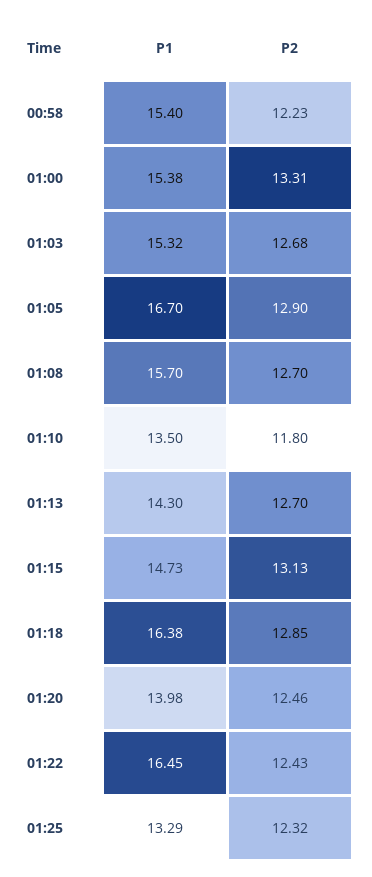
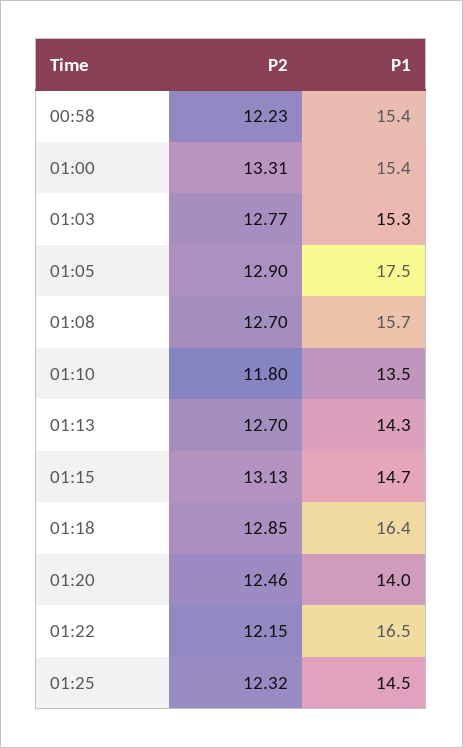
P2, 01:03: 12.68 -> 12.77
P1, 01:05: 16.7 -> 17.5
P2, 01:22: 12.43 -> 12.15
P1, 01:25: 13.29 -> 14.5

